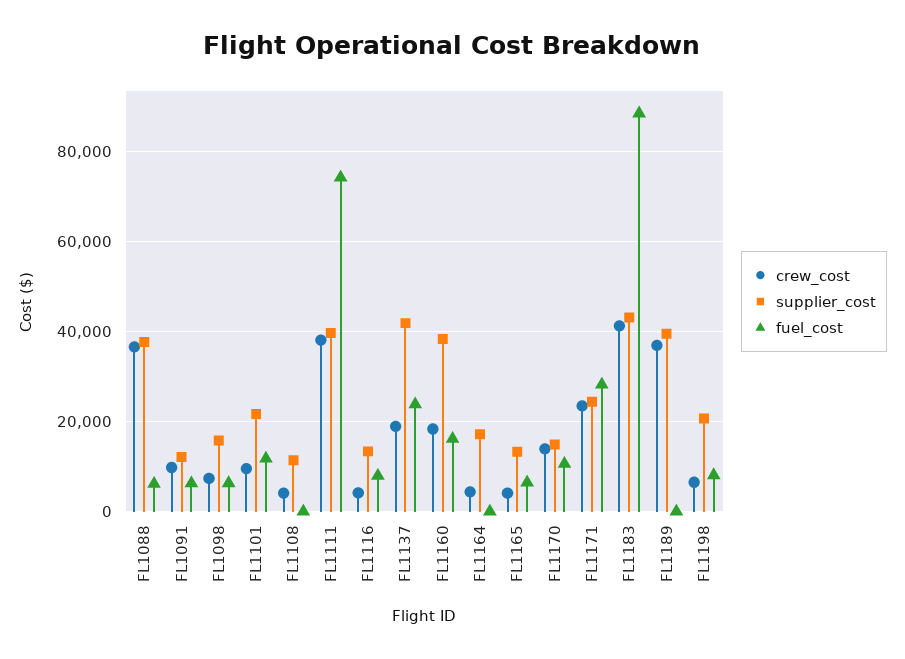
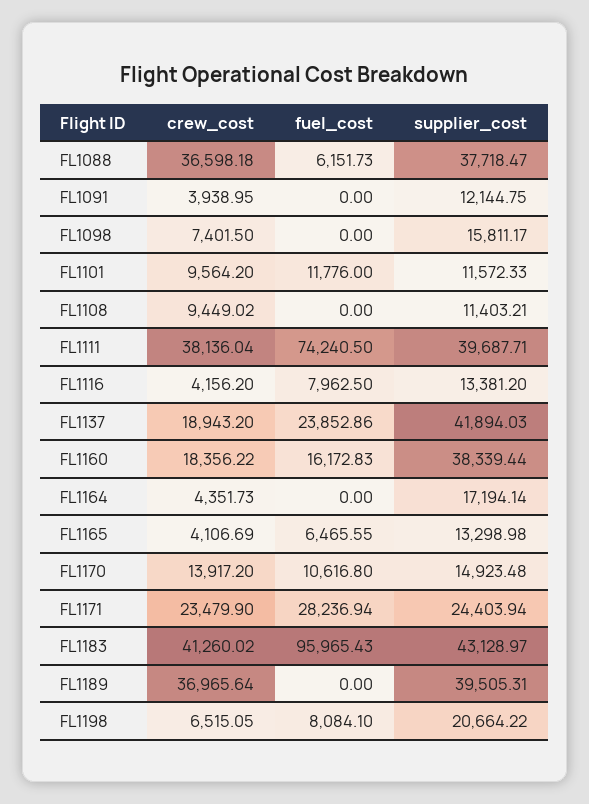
crew_cost, FL1091: 10000 -> 3938.95
fuel_cost, FL1091: 6000 -> 0
fuel_cost, FL1098: 6000 -> 0
supplier_cost, FL1101: 22000 -> 11572.33
crew_cost, FL1108: 4000 -> 9449.02
fuel_cost, FL1183: 88000 -> 95965.43

